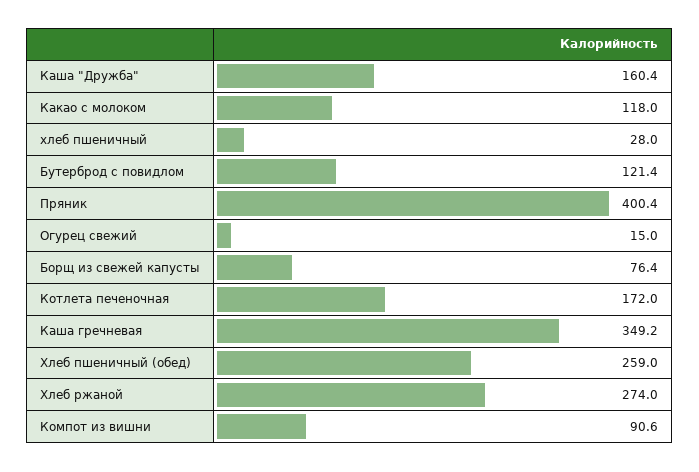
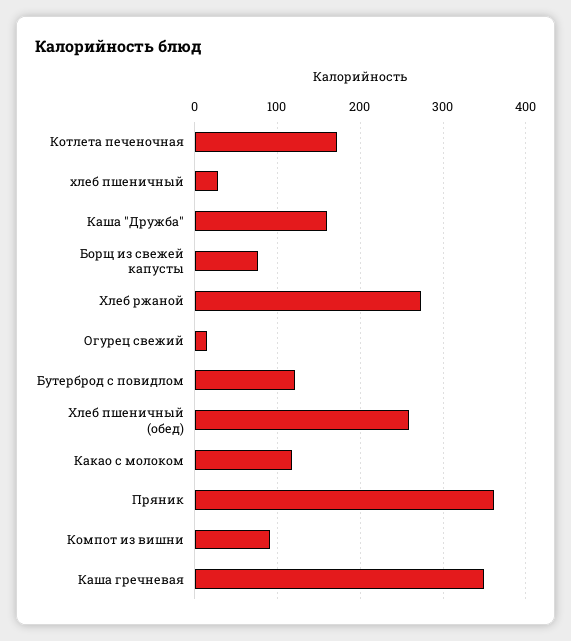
Пряник: 400.4 -> 360

